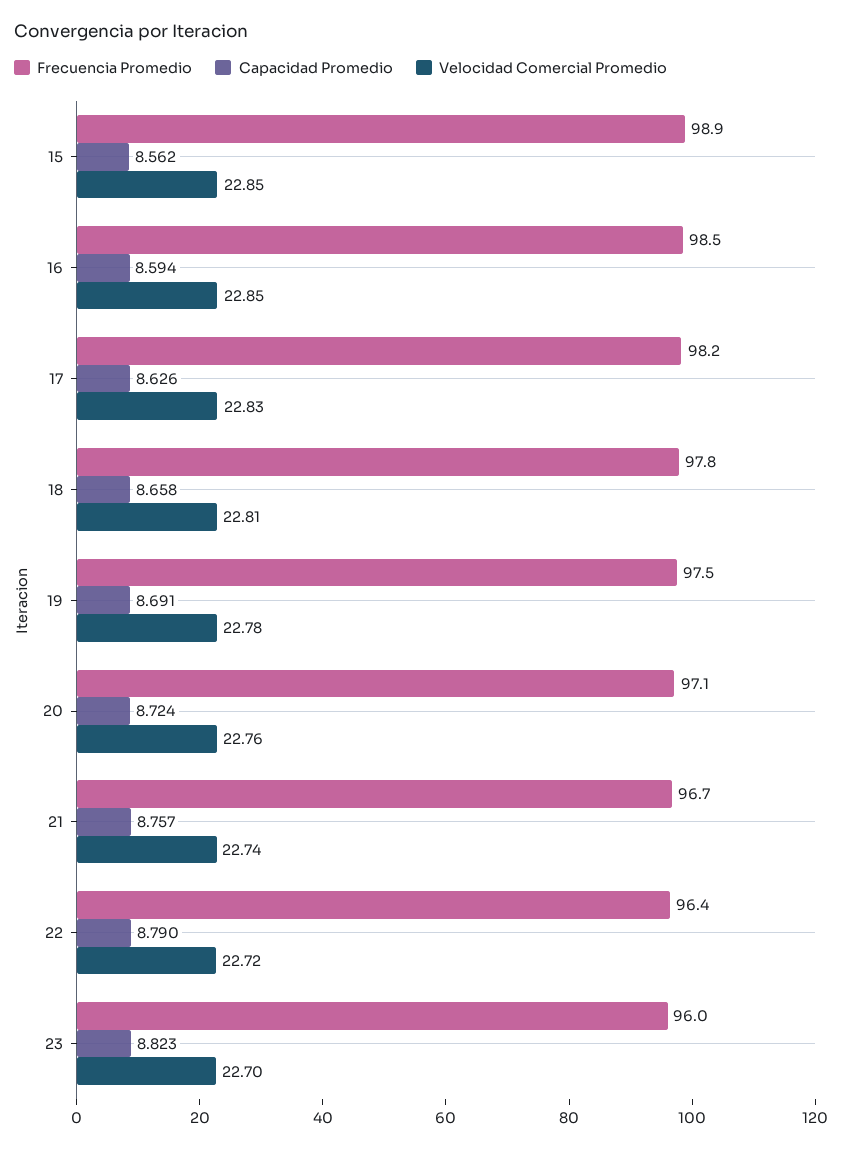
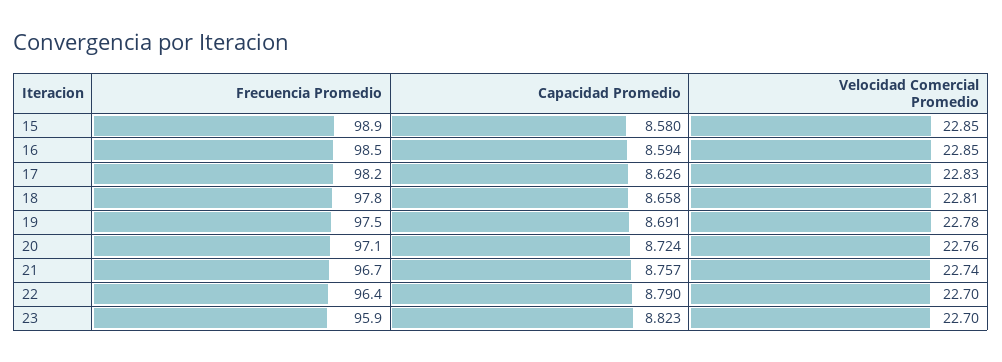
Capacidad Promedio, 15: 8.562 -> 8.58
Velocidad Comercial Promedio, 22: 22.72 -> 22.7
Frecuencia Promedio, 23: 96 -> 95.9

